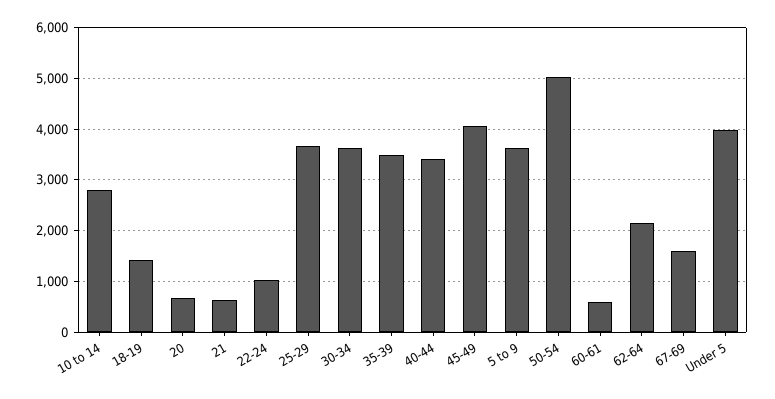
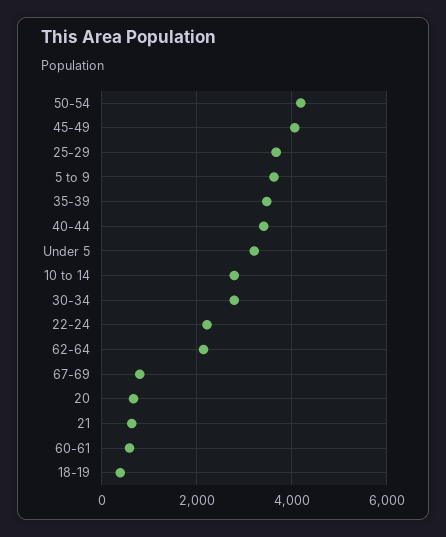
18-19: 1400 -> 400
22-24: 1000 -> 2200
30-34: 3600 -> 2800
50-54: 5000 -> 4200
67-69: 1600 -> 800
Under 5: 4000 -> 3200

